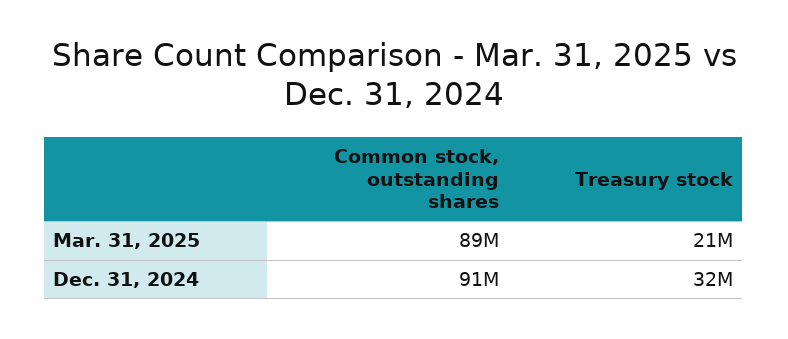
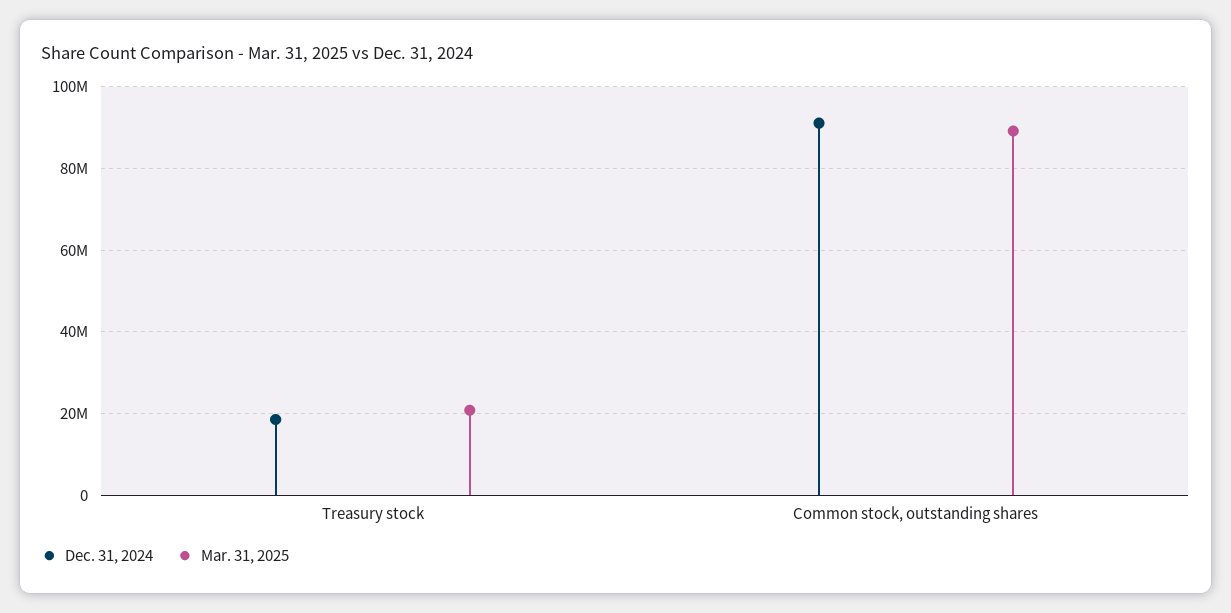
Dec. 31, 2024, Treasury stock: 32000000 -> 18000000

